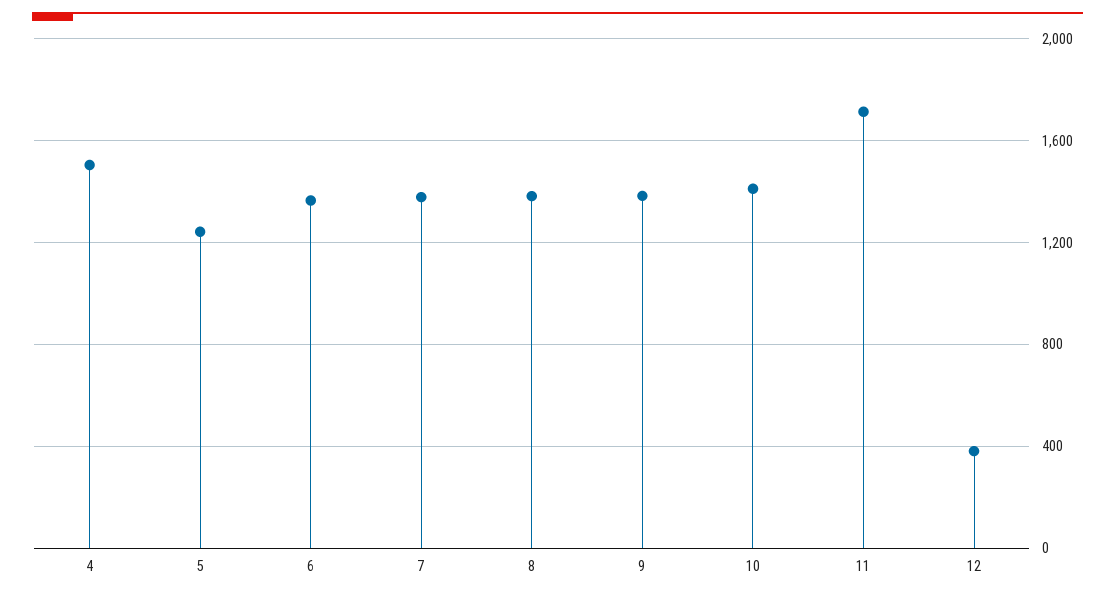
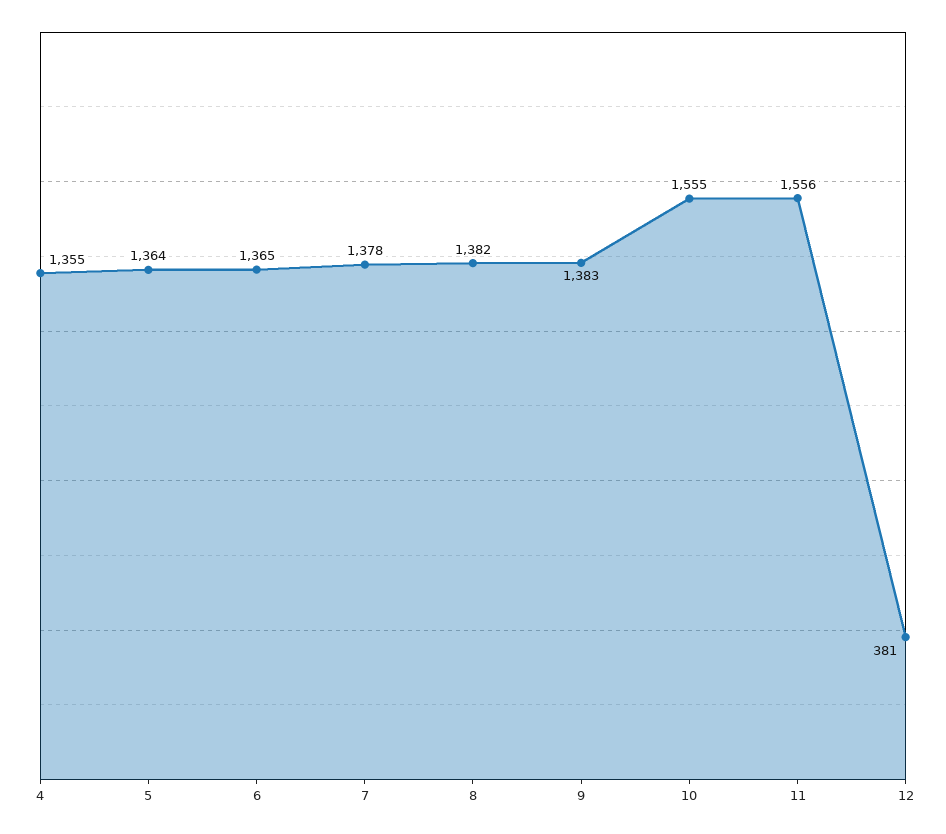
4: 1500 -> 1355
5: 1250 -> 1364
10: 1400 -> 1555
11: 1700 -> 1556

